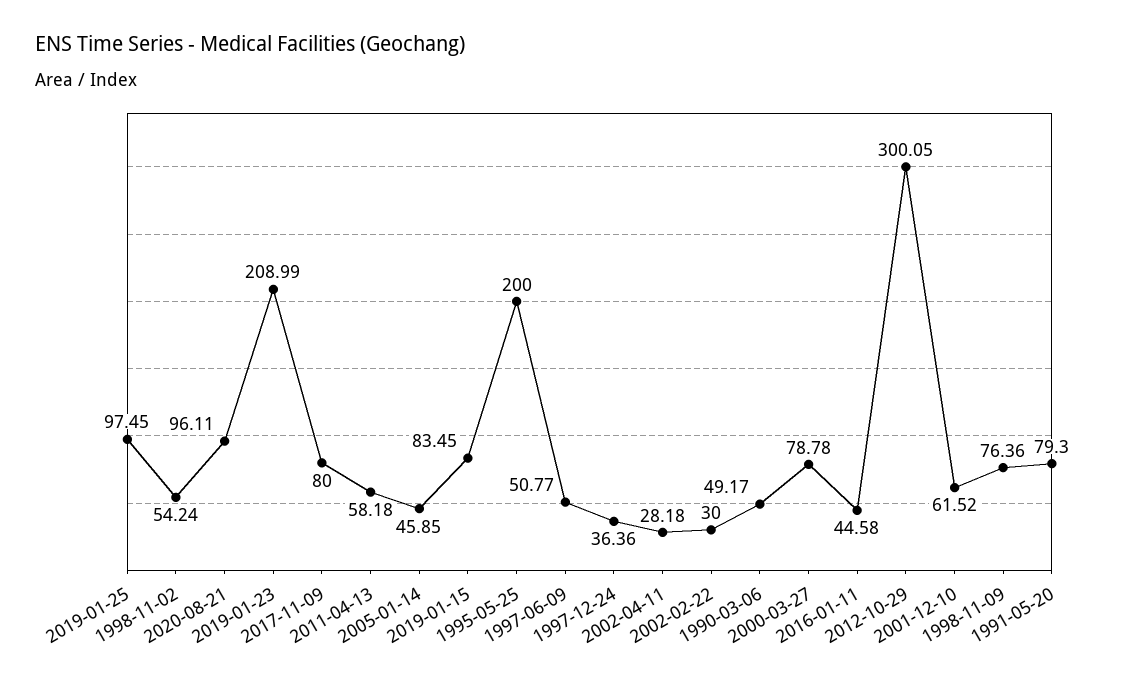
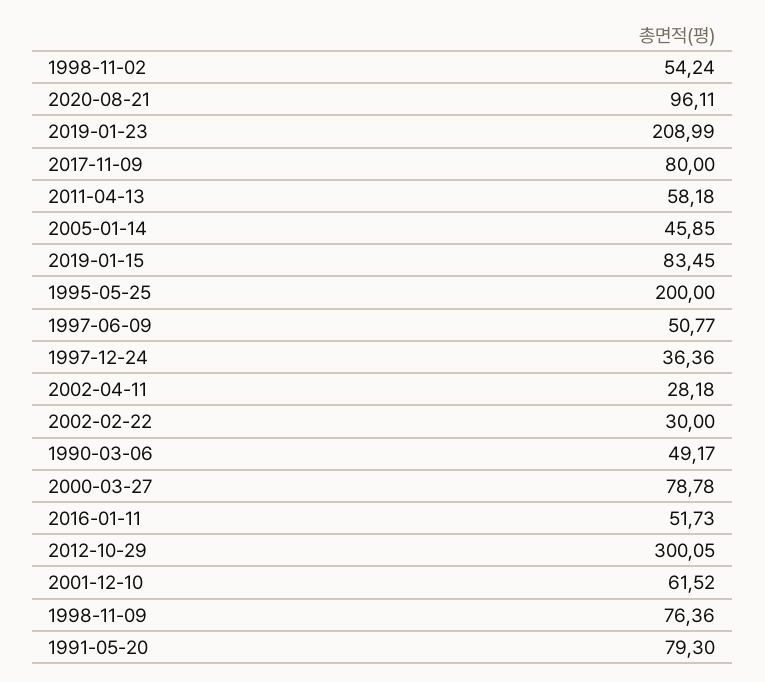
2019-01-25: 97.45 -> none
2016-01-11: 44.58 -> 51.73

